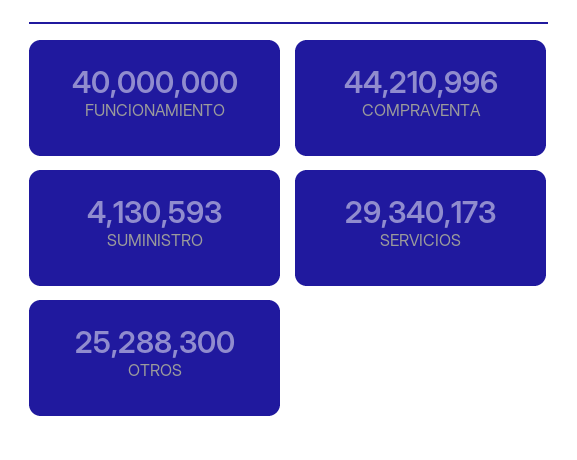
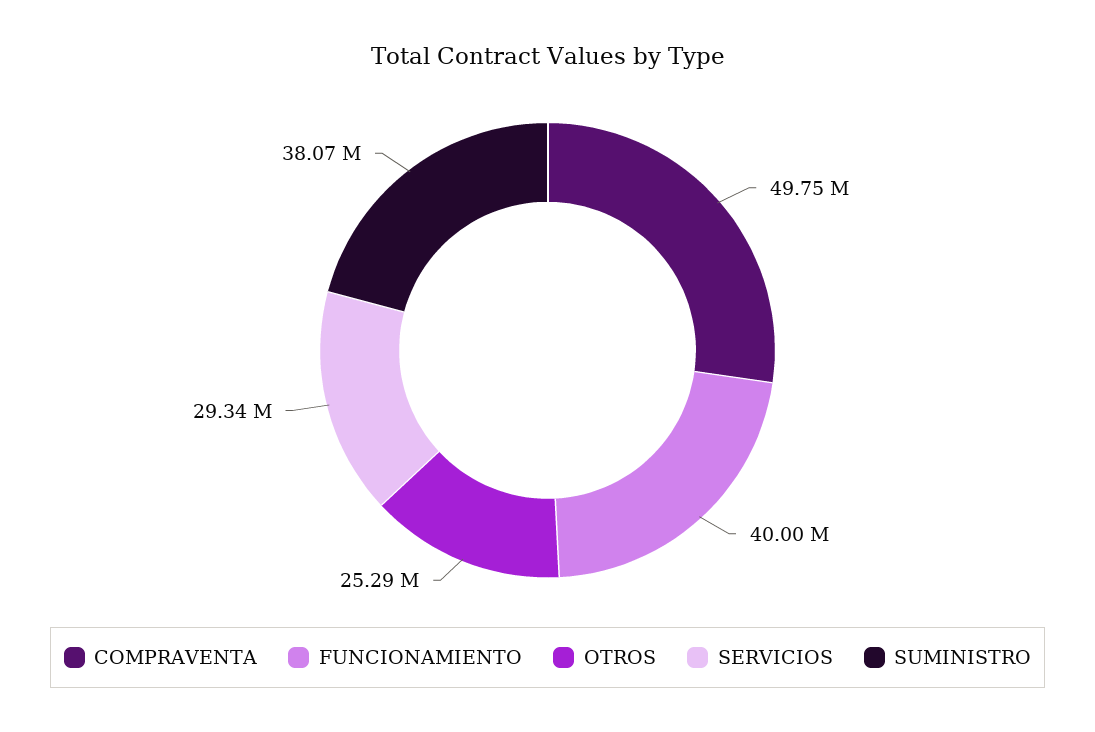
COMPRAVENTA: 44210996 -> 49750000
SUMINISTRO: 4130593 -> 38070000

